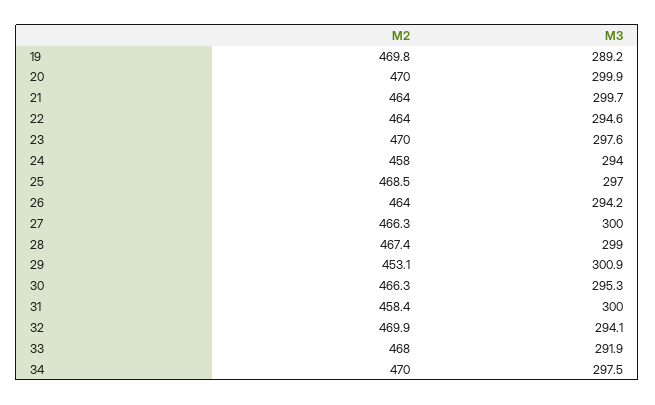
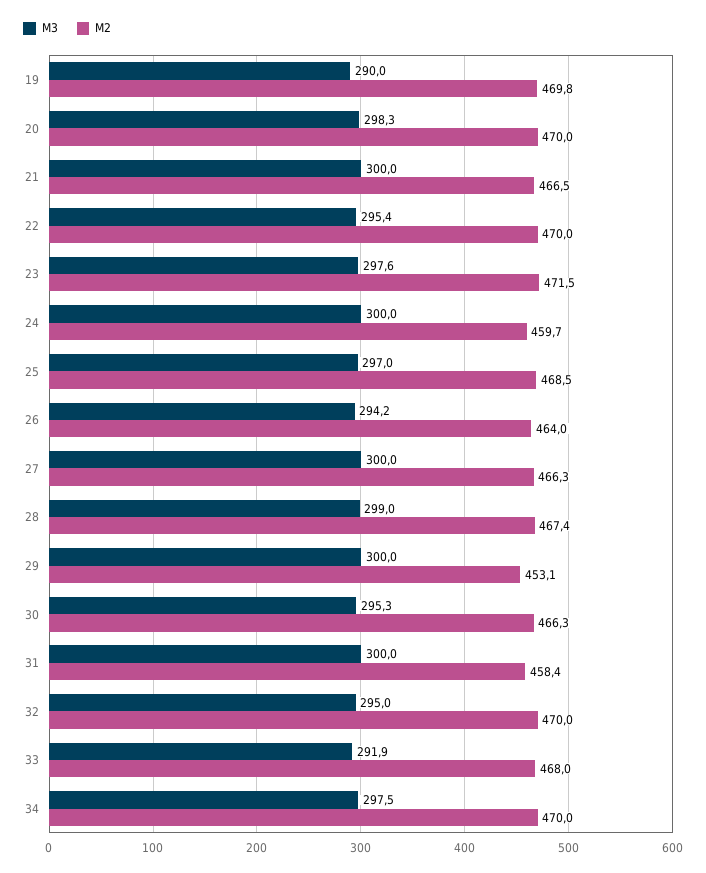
M3, 19: 289.2 -> 290
M3, 20: 299.9 -> 298.3
M2, 21: 464 -> 466.5
M3, 21: 299.7 -> 300
M2, 22: 464 -> 470
M3, 22: 294.6 -> 295.4
M2, 23: 470 -> 471.5
M2, 24: 458 -> 459.7
M3, 24: 294 -> 300
M3, 29: 300.9 -> 300
M2, 32: 469.9 -> 470
M3, 32: 294.1 -> 295

